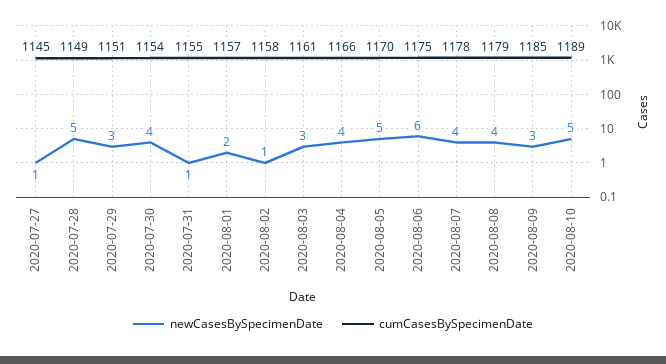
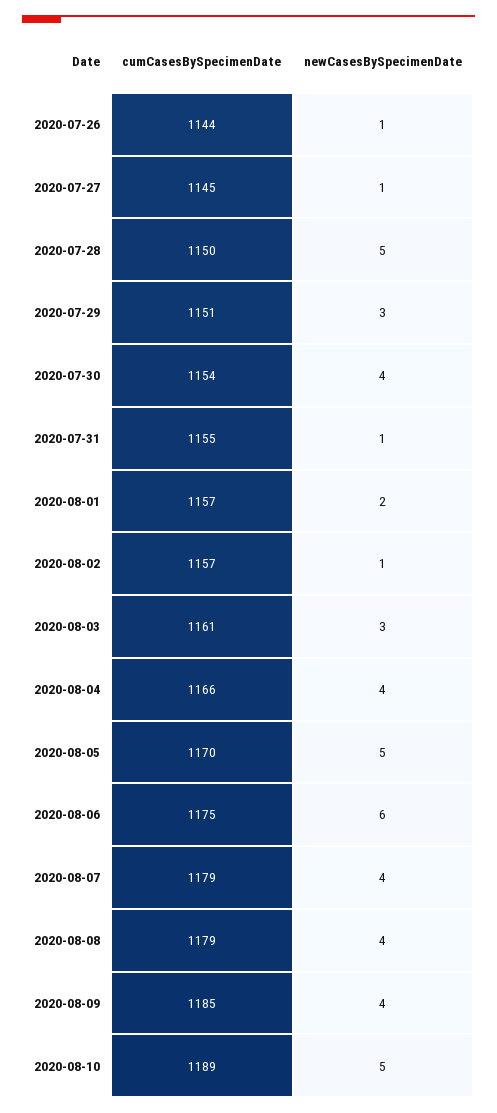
cumCasesBySpecimenDate, 2020-07-28: 1149 -> 1150
cumCasesBySpecimenDate, 2020-08-02: 1158 -> 1157
cumCasesBySpecimenDate, 2020-08-07: 1178 -> 1179
newCasesBySpecimenDate, 2020-08-09: 3 -> 4
cumCasesBySpecimenDate, 2020-07-26: none -> 1144
newCasesBySpecimenDate, 2020-07-26: none -> 1

